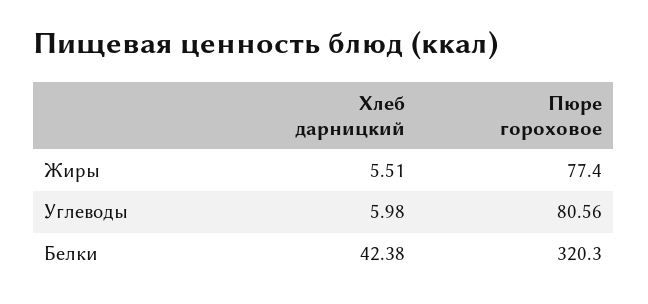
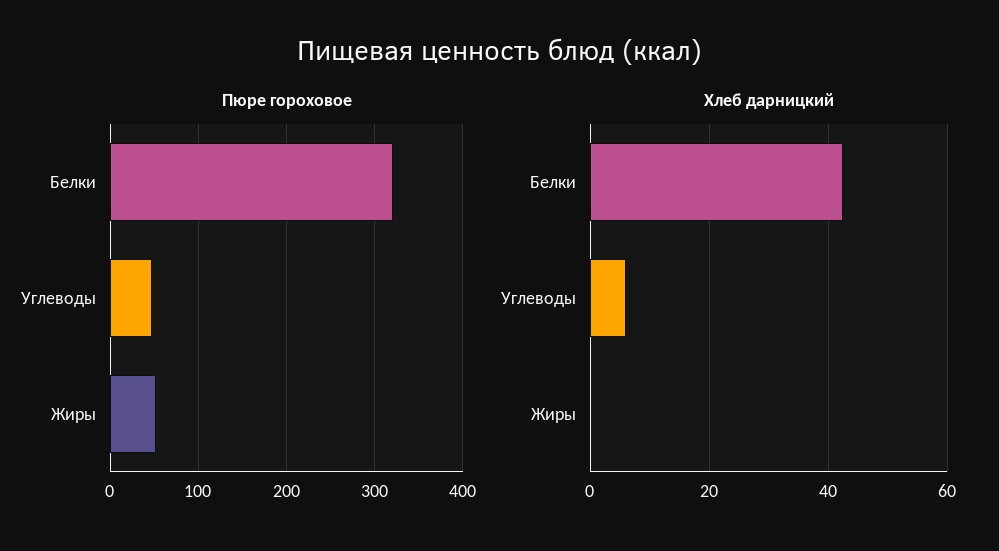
Хлеб дарницкий, Жиры: 5.51 -> 0
Пюре гороховое, Жиры: 77.4 -> 50
Пюре гороховое, Углеводы: 80.56 -> 50

